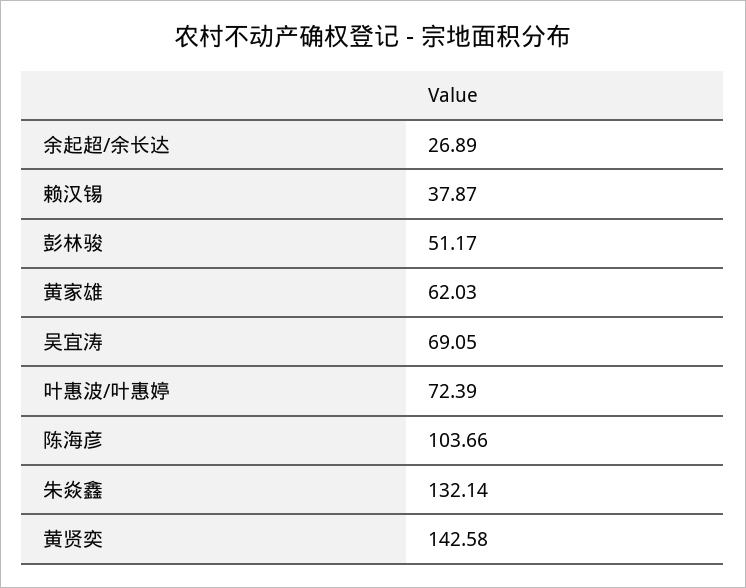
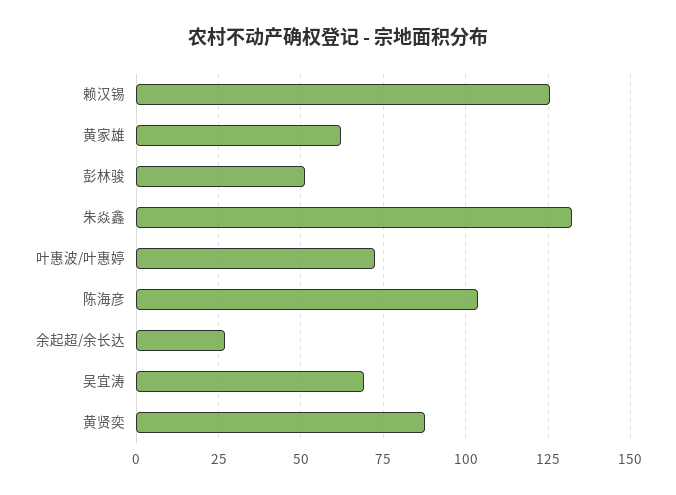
赖汉锡: 37.87 -> 125
黄贤奕: 142.58 -> 87.5

